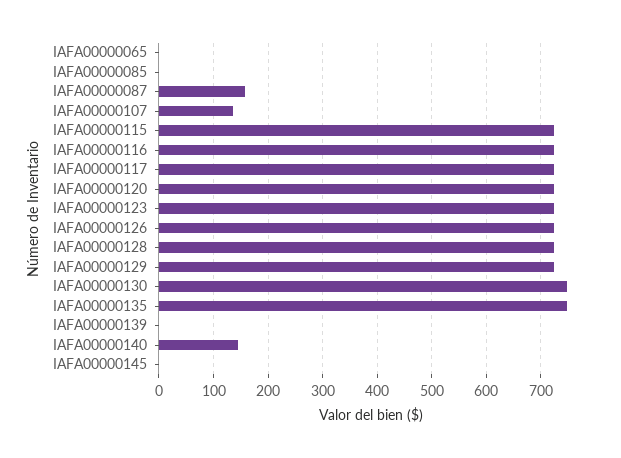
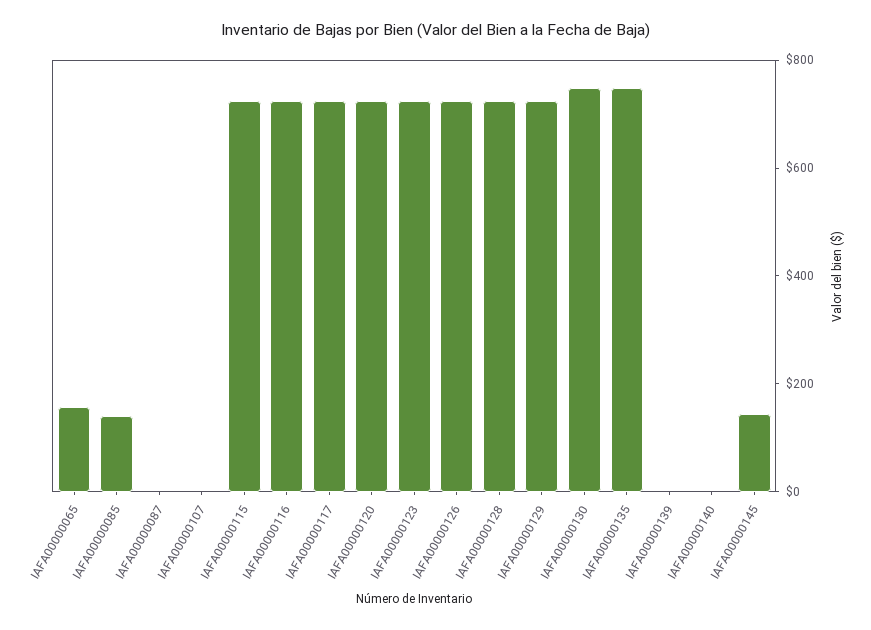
IAFA00000065: 0 -> 150
IAFA00000085: 0 -> 150
IAFA00000087: 160 -> 0
IAFA00000107: 140 -> 0
IAFA00000140: 140 -> 0
IAFA00000145: 0 -> 150

